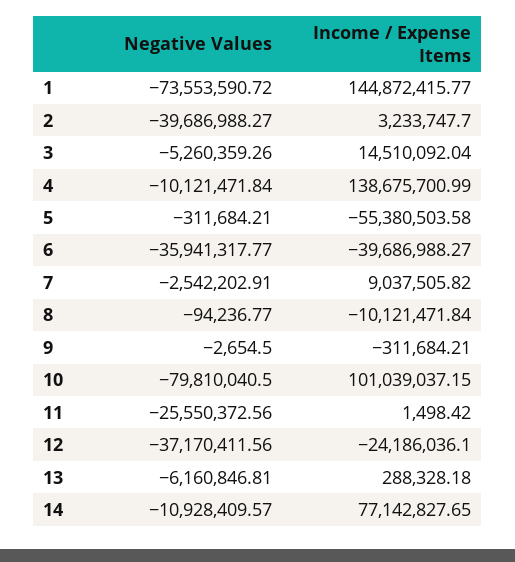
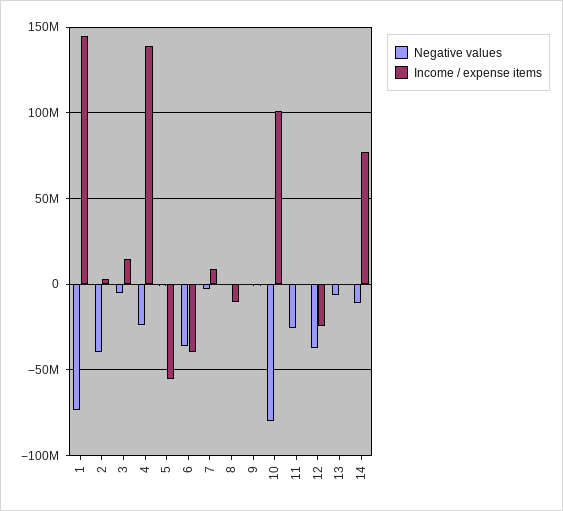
Negative Values, 4: -10121471.84 -> -25000000

